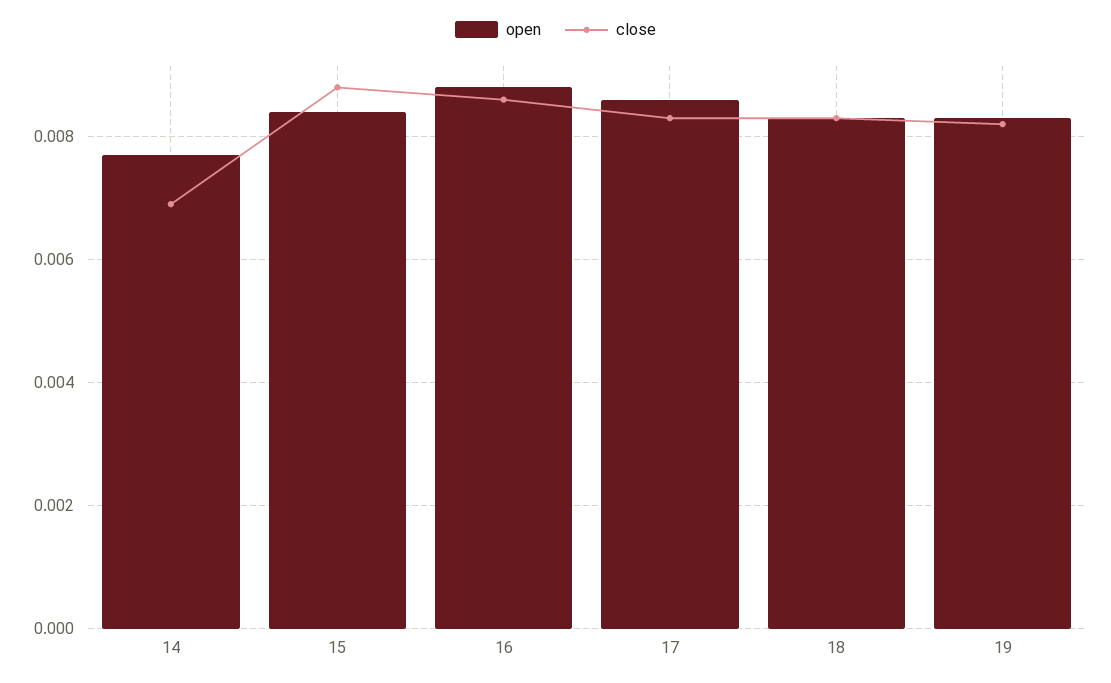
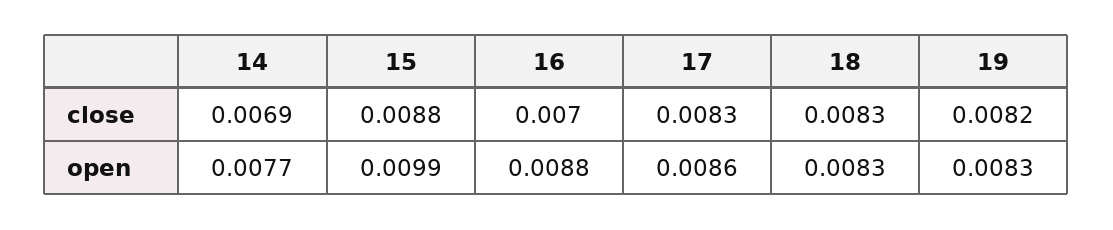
open, 15: 0.0085 -> 0.0099
close, 16: 0.0085 -> 0.007

